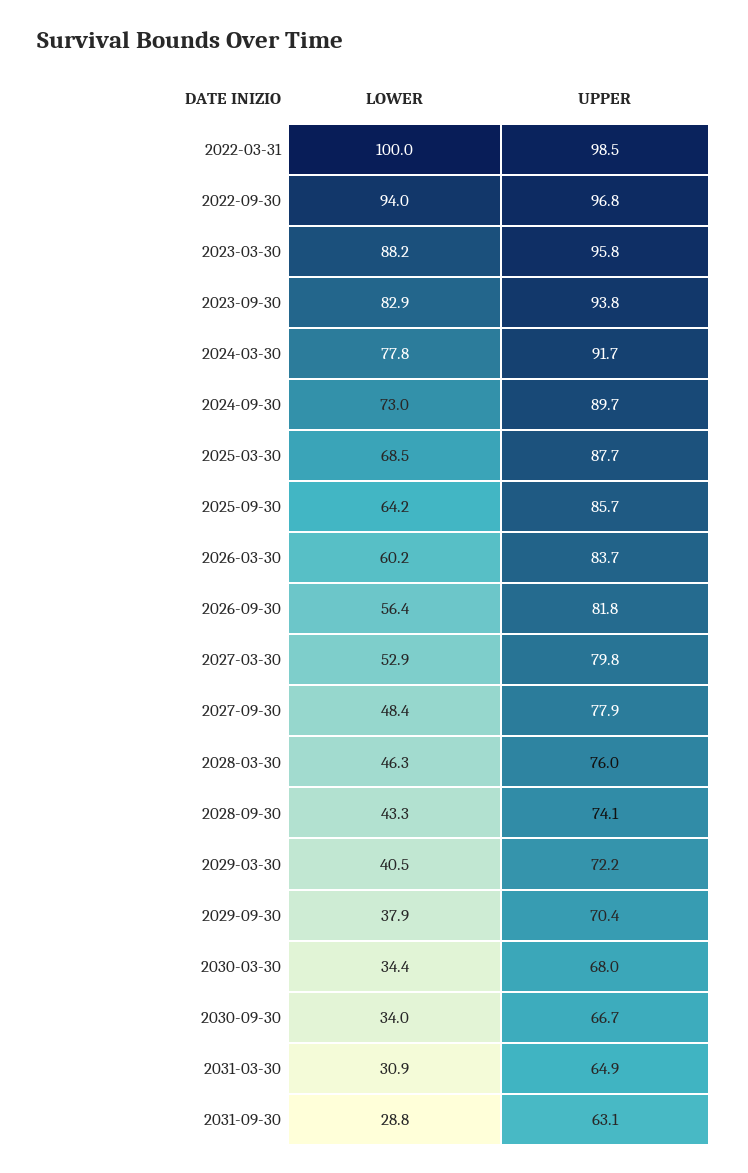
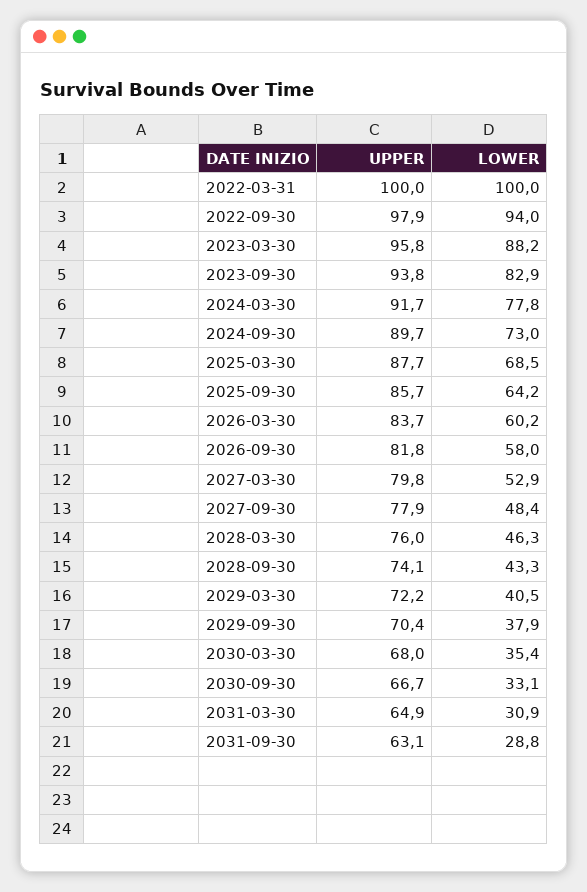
UPPER, 2022-03-31: 98.5 -> 100
UPPER, 2022-09-30: 96.8 -> 97.9
LOWER, 2026-09-30: 56.4 -> 58
LOWER, 2030-03-30: 34.4 -> 35.4
LOWER, 2030-09-30: 34 -> 33.1

